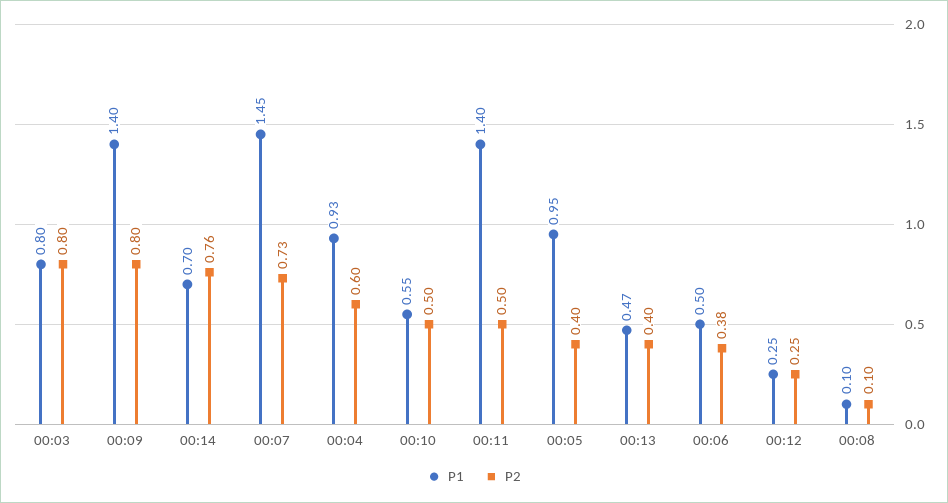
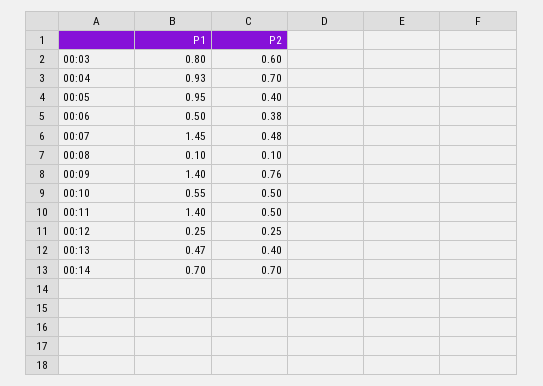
P2, 00:03: 0.8 -> 0.6
P2, 00:09: 0.8 -> 0.76
P2, 00:14: 0.76 -> 0.7
P2, 00:07: 0.73 -> 0.48
P2, 00:04: 0.6 -> 0.7

